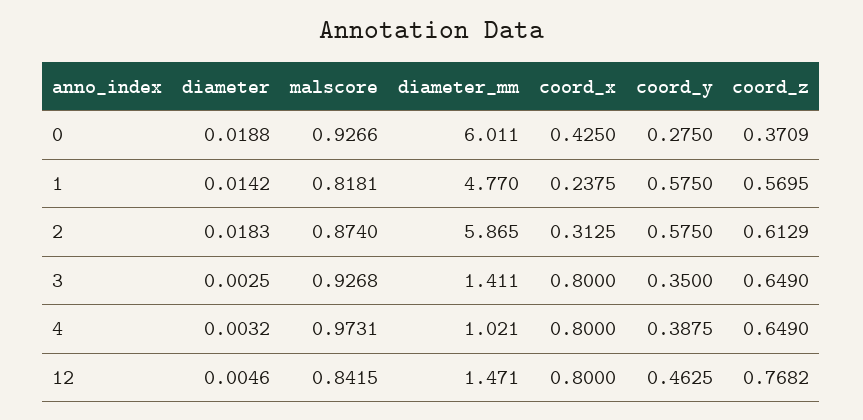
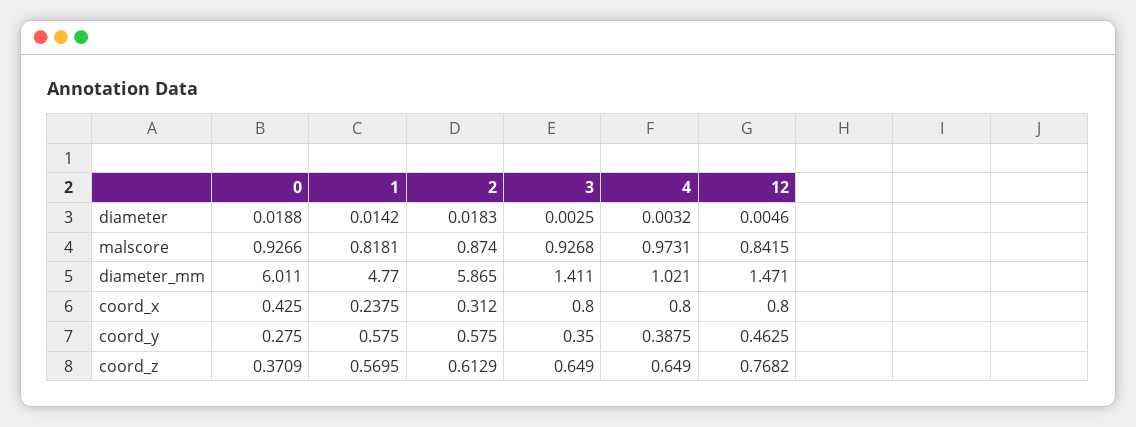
coord_x, 2: 0.3125 -> 0.312

